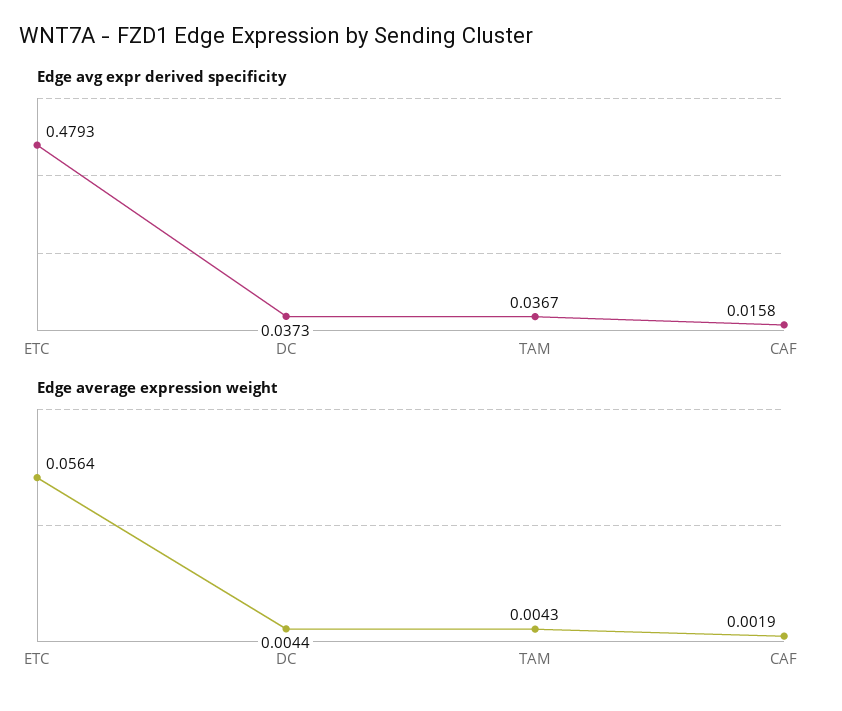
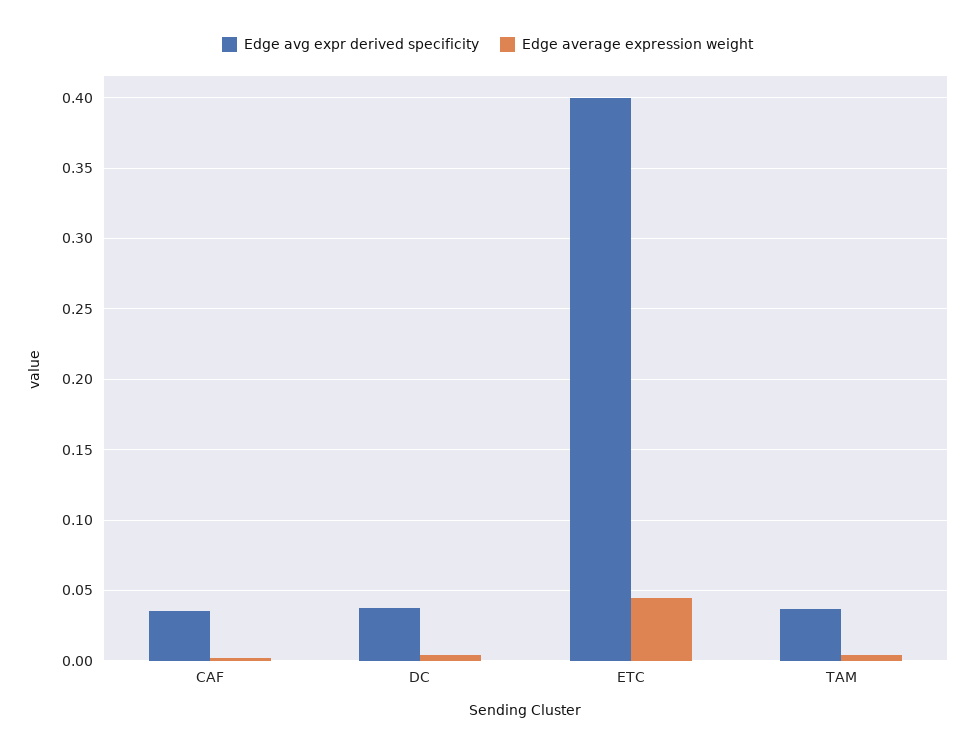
Edge avg expr derived specificity, ETC: 0.4793 -> 0.4
Edge avg expr derived specificity, CAF: 0.0158 -> 0.035
Edge average expression weight, ETC: 0.0564 -> 0.045

